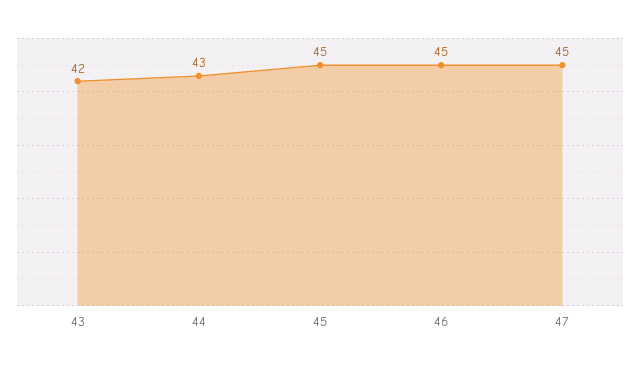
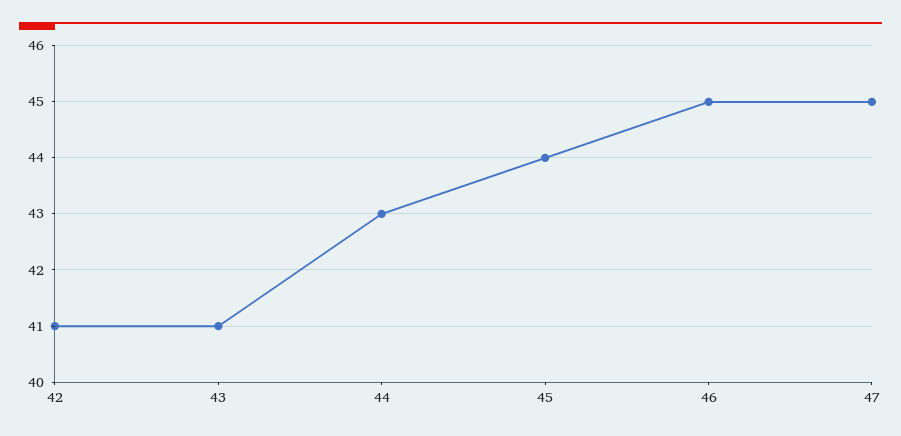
43: 42 -> 41
45: 45 -> 44
42: none -> 41

